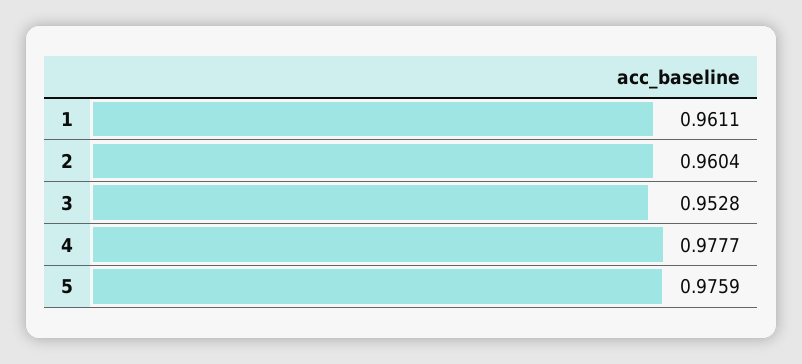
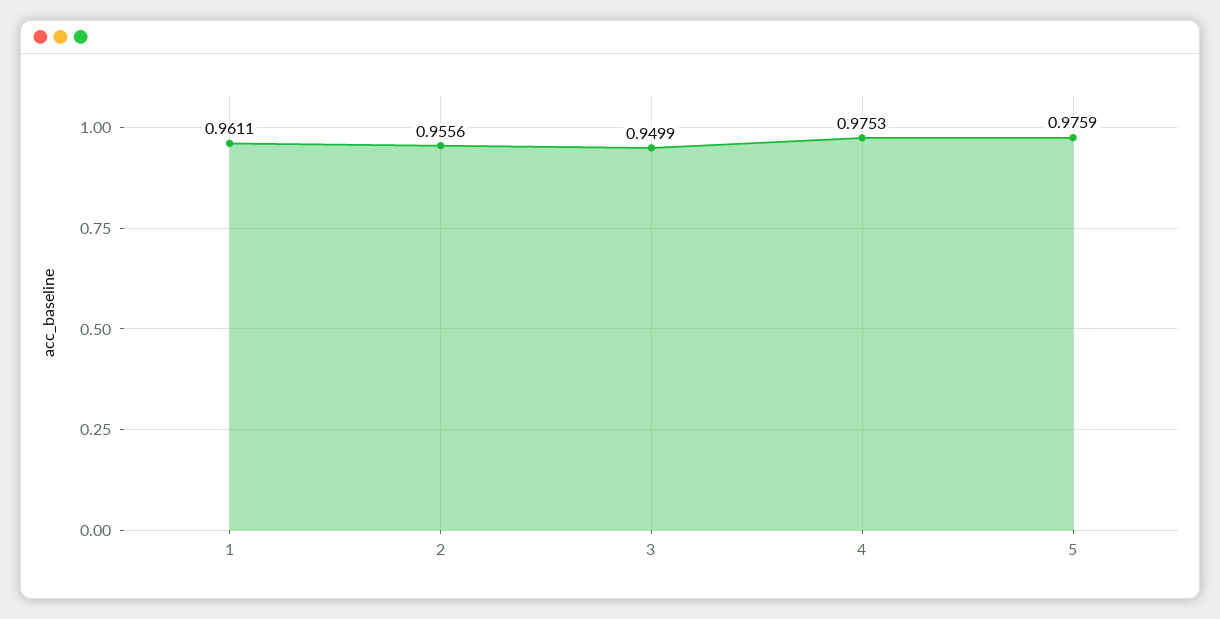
2: 0.9604 -> 0.9556
3: 0.9528 -> 0.9499
4: 0.9777 -> 0.9753

